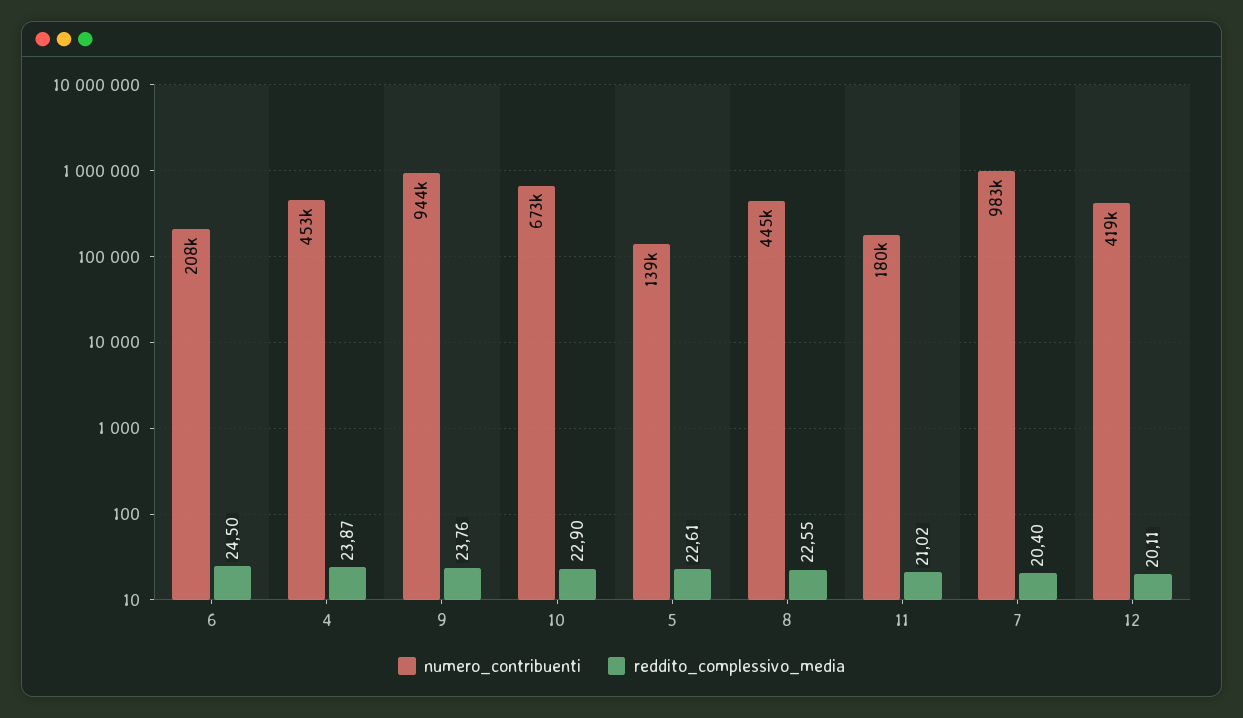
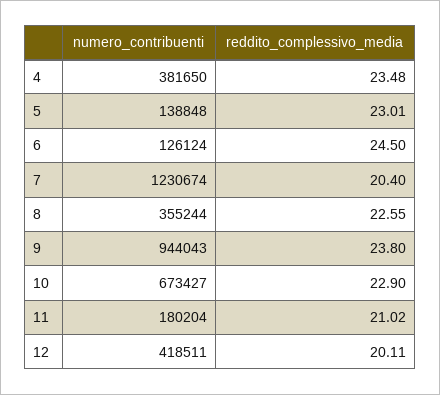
numero_contribuenti, 6: 208000 -> 126124
numero_contribuenti, 4: 453000 -> 381650
reddito_complessivo_media, 4: 23.87 -> 23.48
reddito_complessivo_media, 9: 23.76 -> 23.8
reddito_complessivo_media, 5: 22.61 -> 23.01
numero_contribuenti, 8: 445000 -> 355244
numero_contribuenti, 7: 983000 -> 1230674

